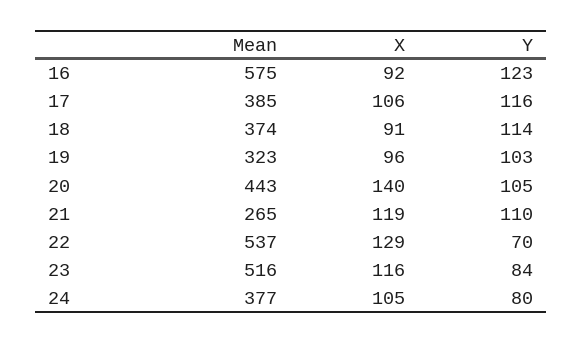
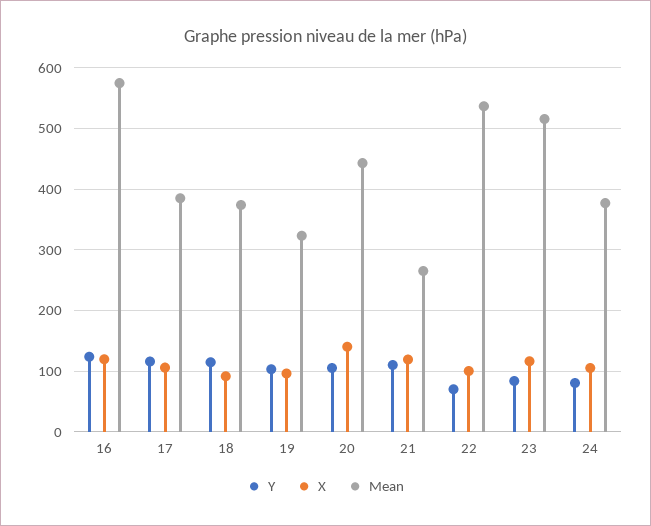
X, 16: 92 -> 120
X, 22: 129 -> 100

